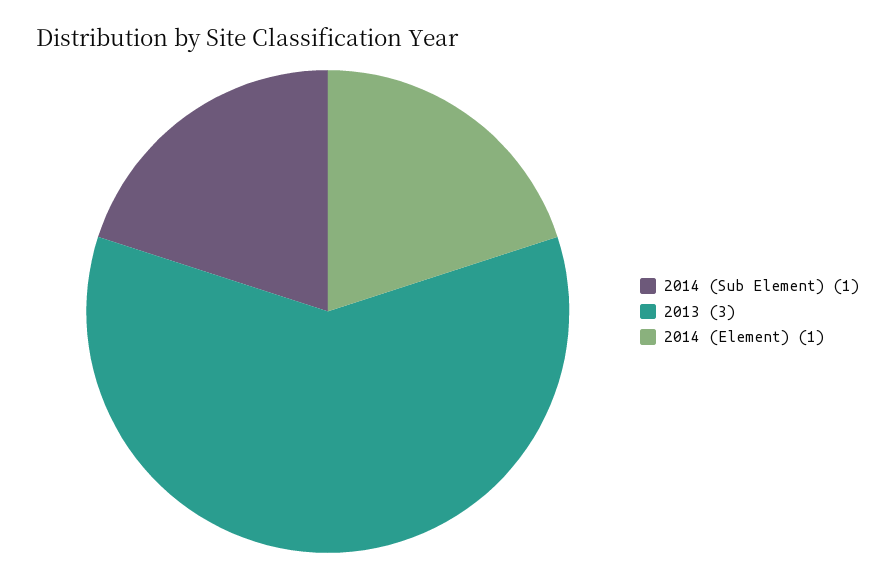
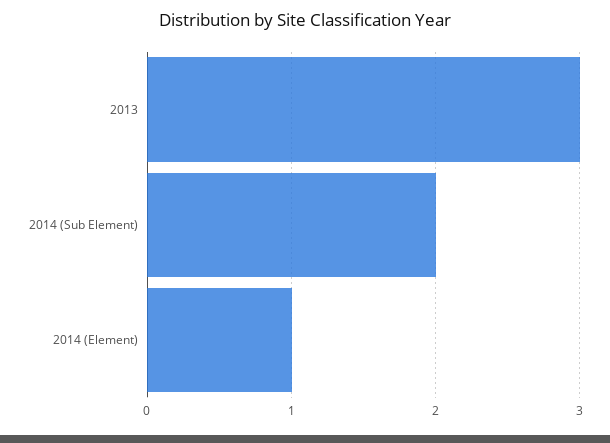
2014 (Sub Element): 1 -> 2

